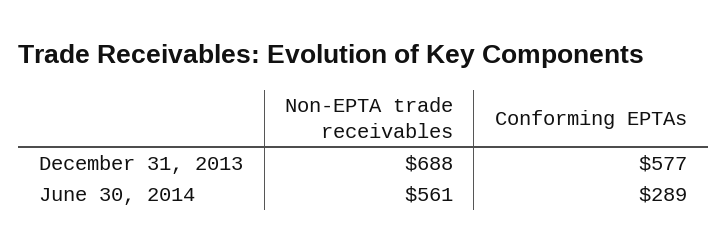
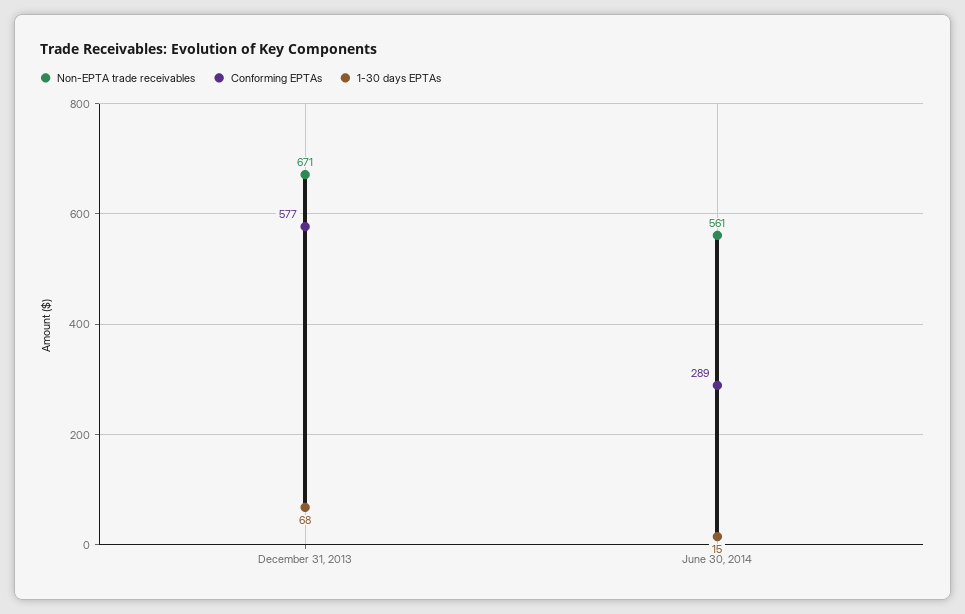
Non-EPTA trade receivables, December 31, 2013: 688 -> 671
1-30 days EPTAs, December 31, 2013: none -> 68
1-30 days EPTAs, June 30, 2014: none -> 15

